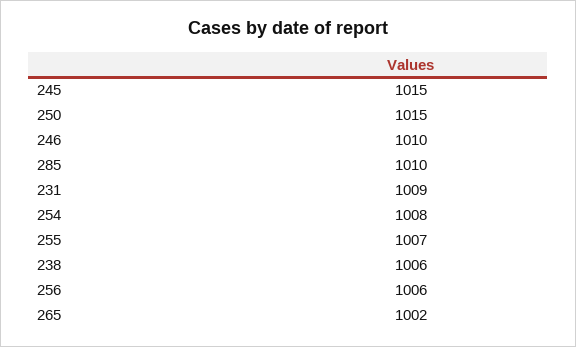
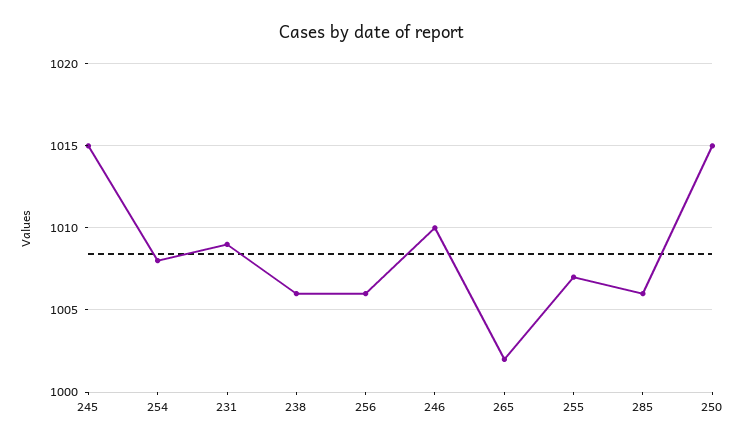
285: 1010 -> 1006

